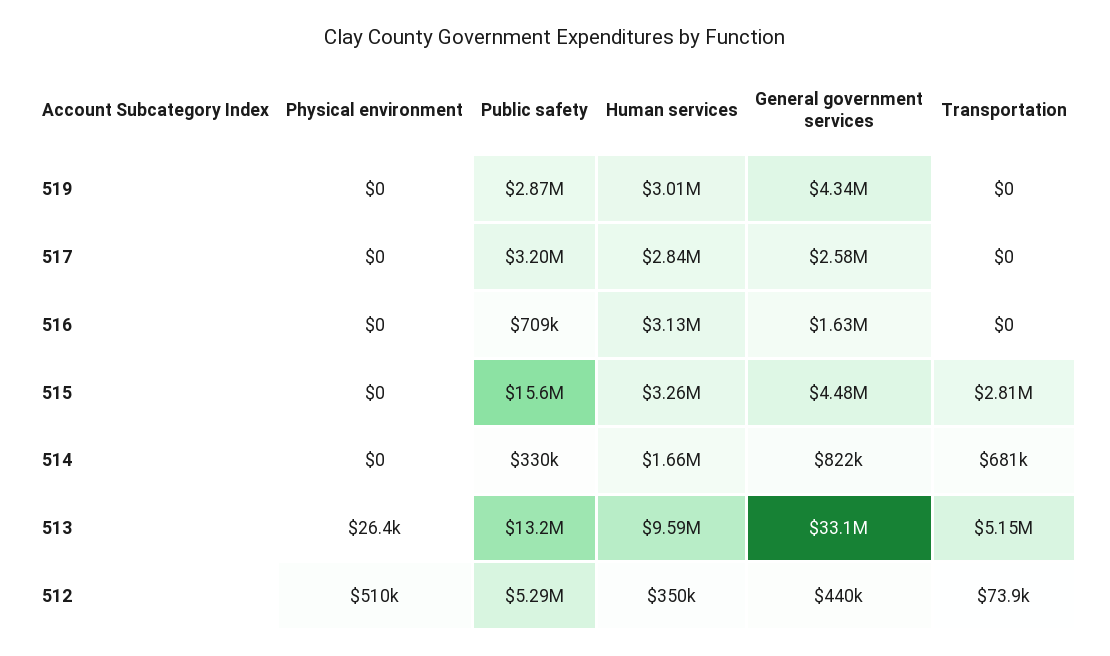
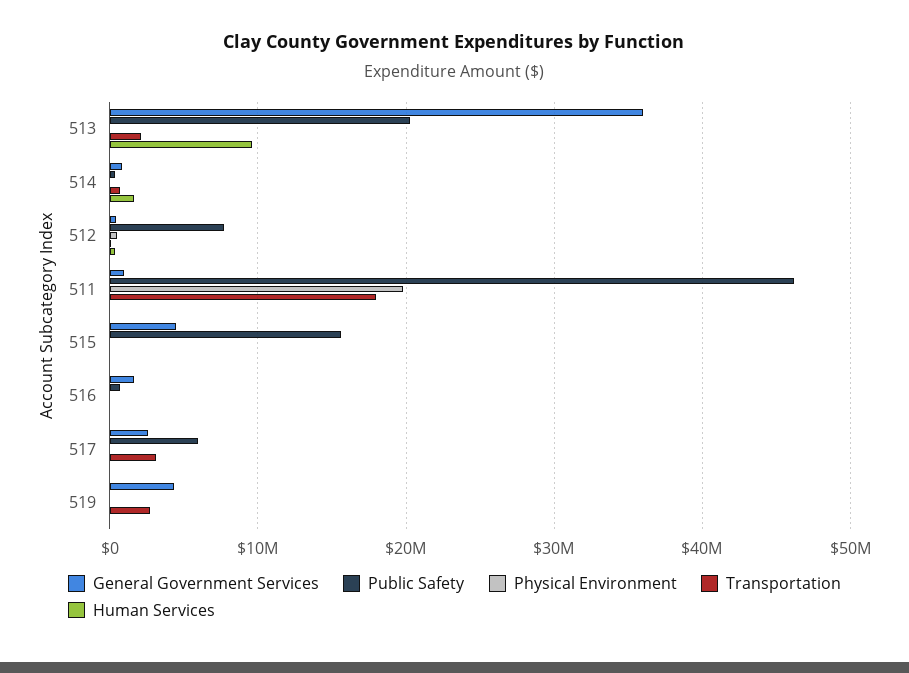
Public safety, 519: 2870000 -> 0
Human services, 519: 3010000 -> 0
Transportation, 519: 0 -> 3000000
Public safety, 517: 3200000 -> 6000000
Human services, 517: 2840000 -> 0
Transportation, 517: 0 -> 3000000
Human services, 516: 3130000 -> 0
Human services, 515: 3260000 -> 0
Transportation, 515: 2810000 -> 0
Public safety, 513: 13200000 -> 20000000
General government services, 513: 33100000 -> 36000000
Transportation, 513: 5150000 -> 2000000
Public safety, 512: 5290000 -> 8000000
General government services, 511: none -> 1000000
Public safety, 511: none -> 46000000
Physical environment, 511: none -> 20000000
Transportation, 511: none -> 18000000
Human services, 511: none -> 0

